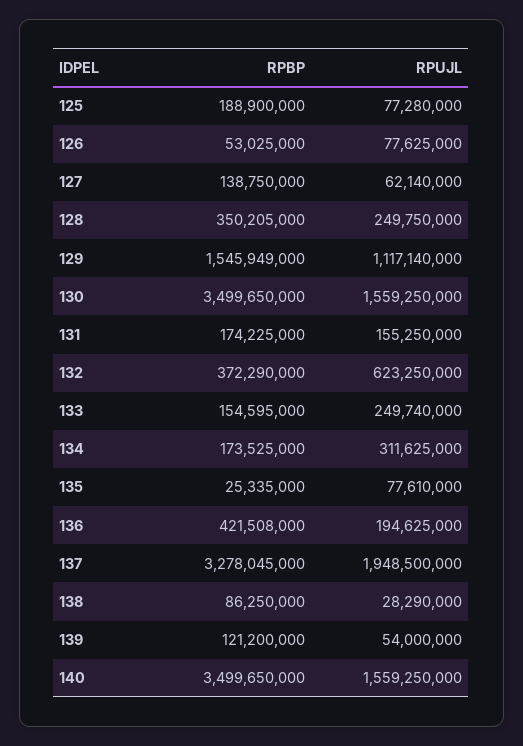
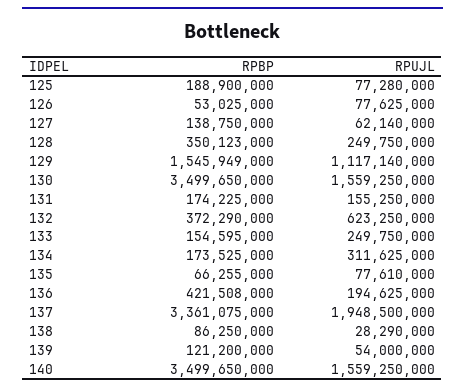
RPBP, 128: 350205000 -> 350123000
RPUJL, 133: 249740000 -> 249750000
RPBP, 135: 25335000 -> 66255000
RPBP, 137: 3278045000 -> 3361075000

